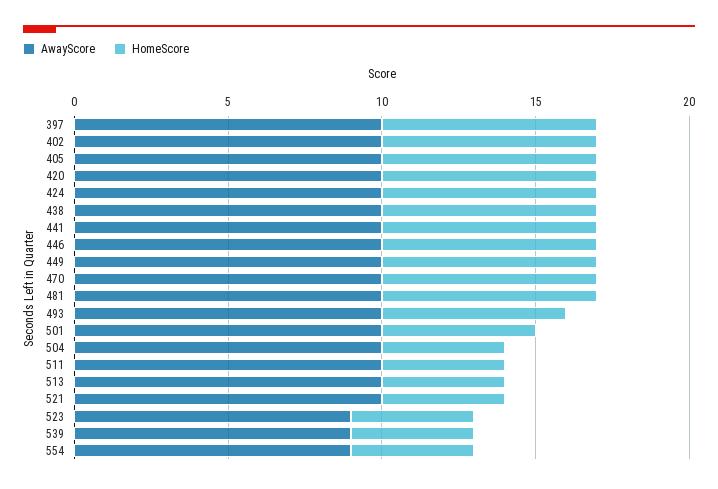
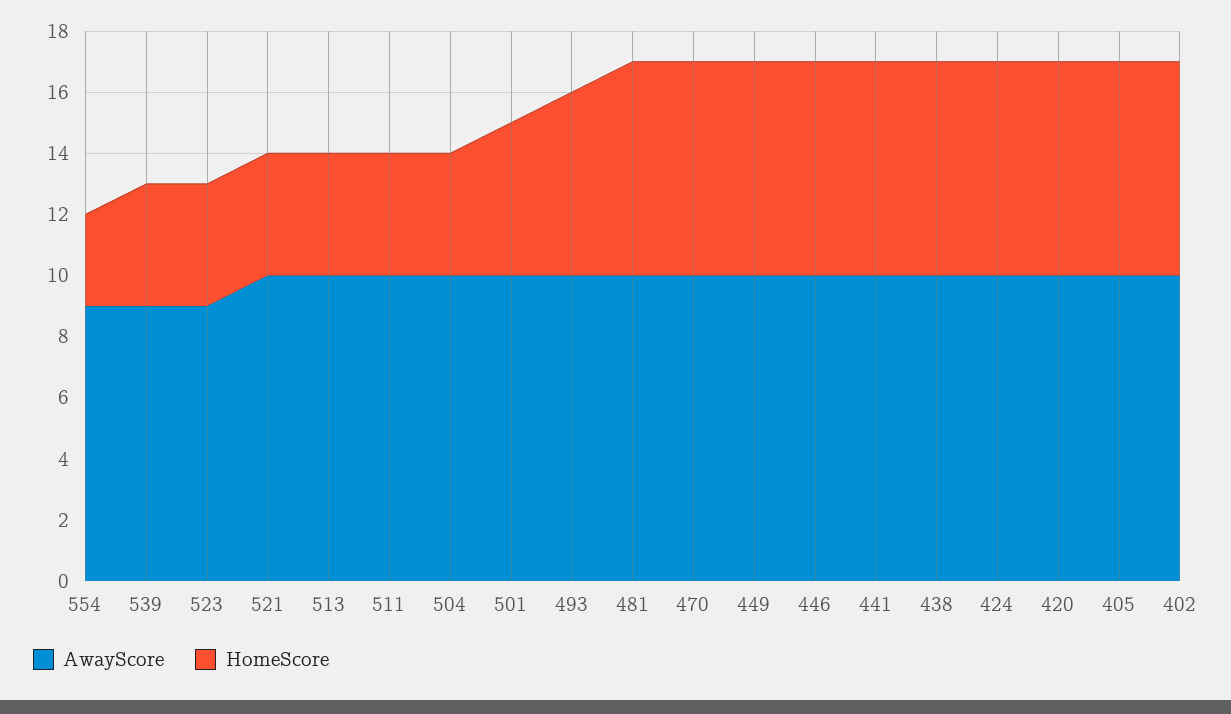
AwayScore, 397: 10 -> none
HomeScore, 397: 7 -> none
HomeScore, 554: 4 -> 3

